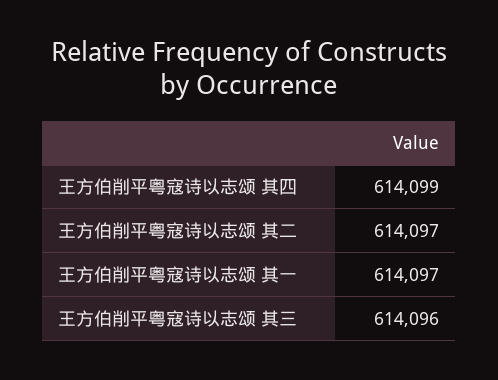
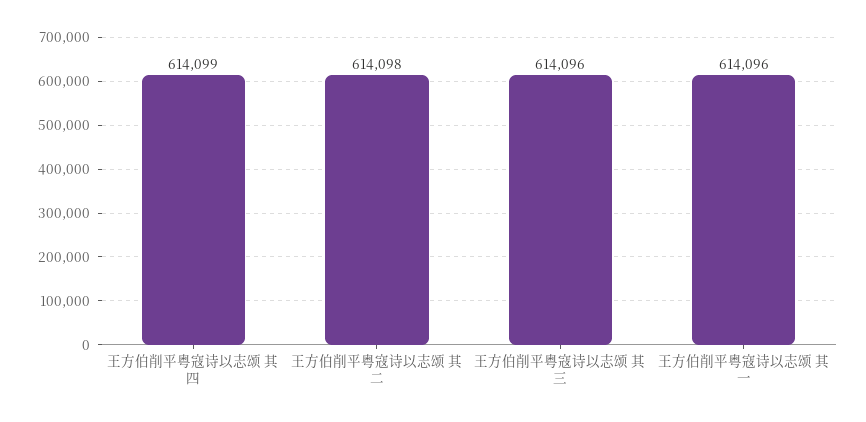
王方伯削平粤寇诗以志颂 其二: 614097 -> 614098
王方伯削平粤寇诗以志颂 其一: 614097 -> 614096

